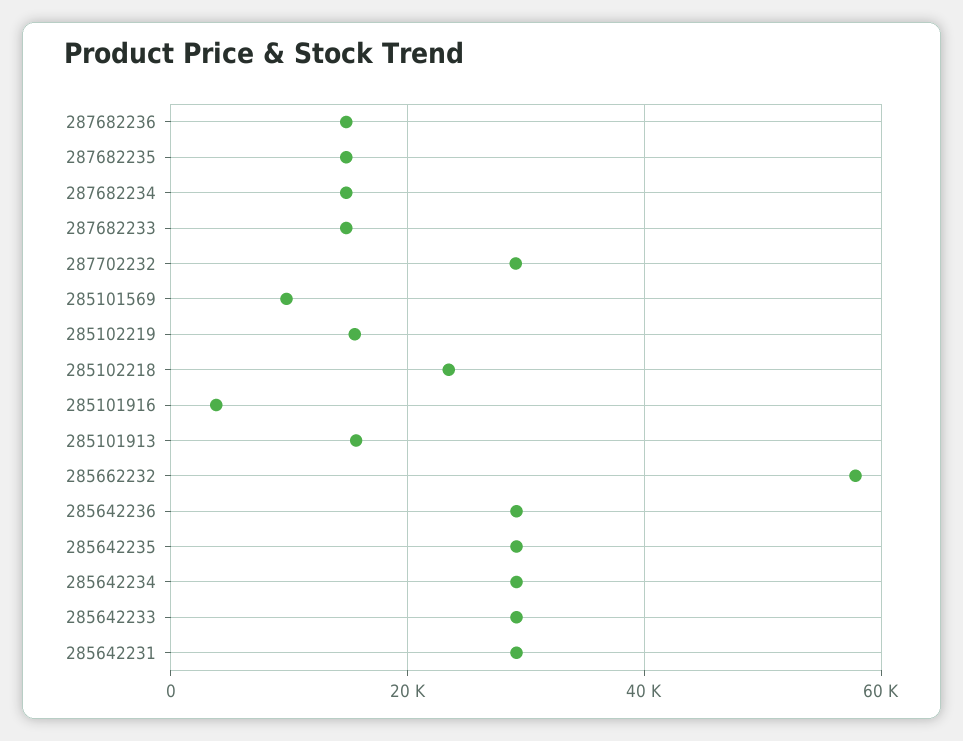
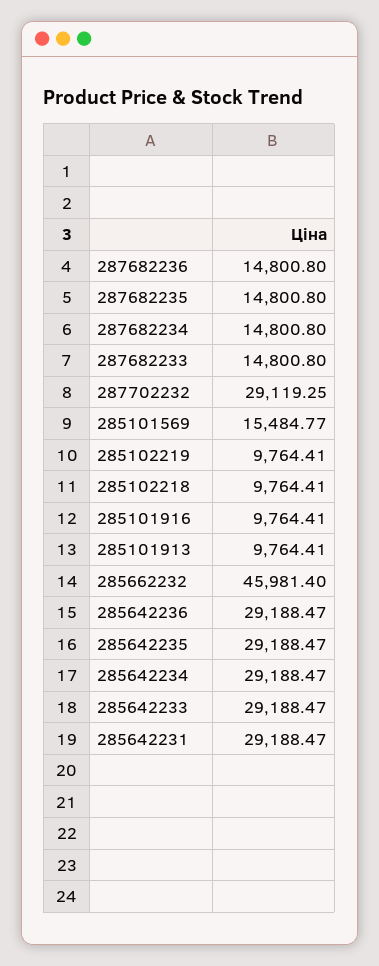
285101569: 10000 -> 15484.77
285102219: 16000 -> 9764.41
285102218: 24000 -> 9764.41
285101916: 4000 -> 9764.41
285101913: 16000 -> 9764.41
285662232: 58000 -> 45981.4

